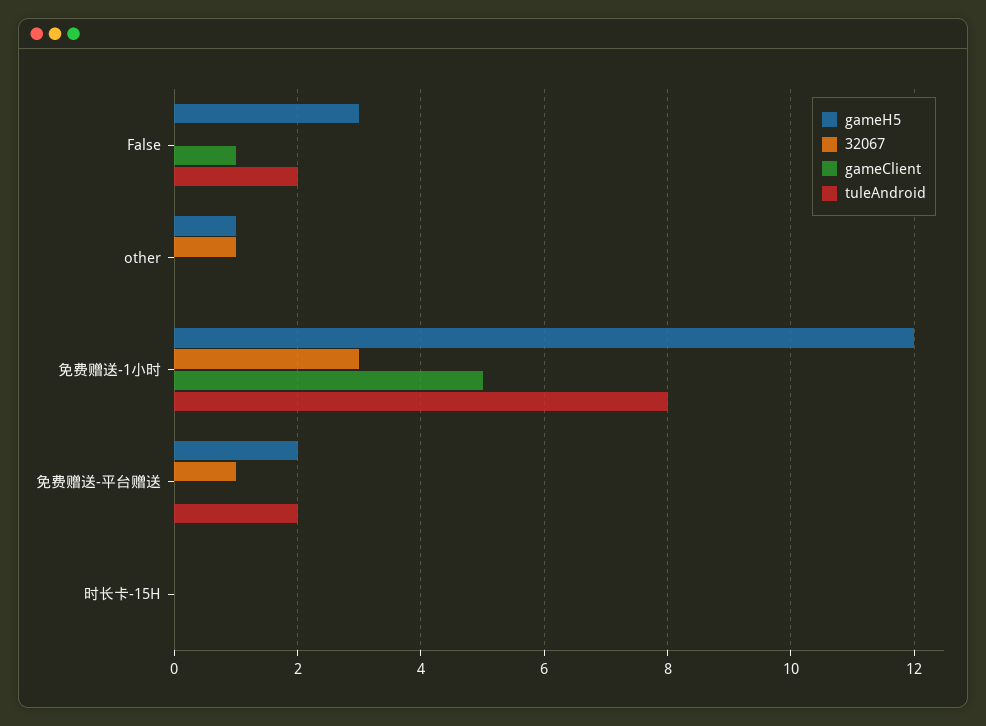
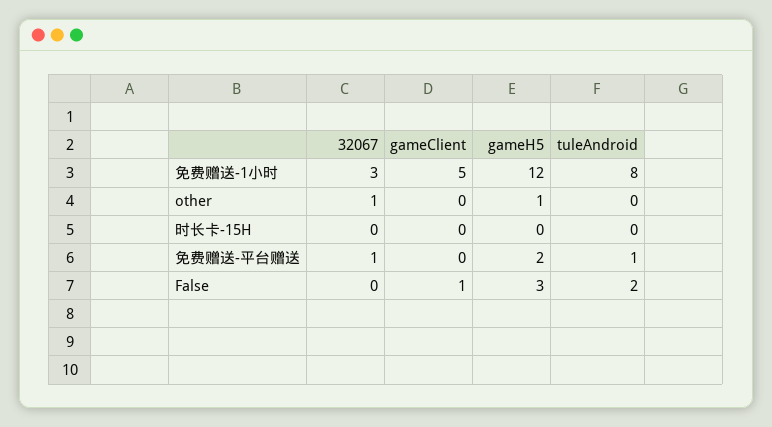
tuleAndroid, 免费赠送-平台赠送: 2 -> 1

